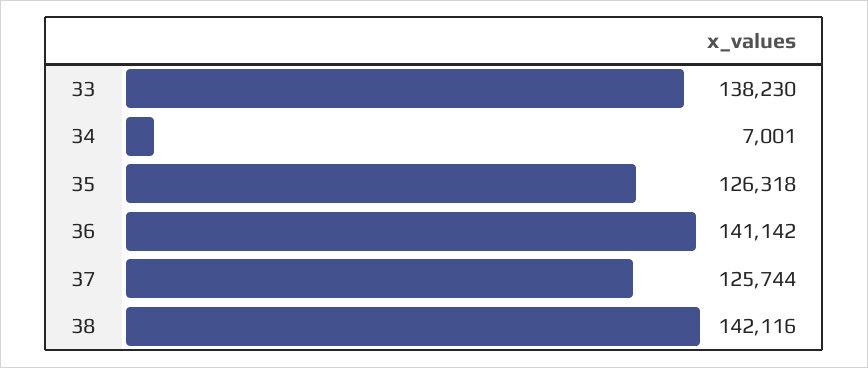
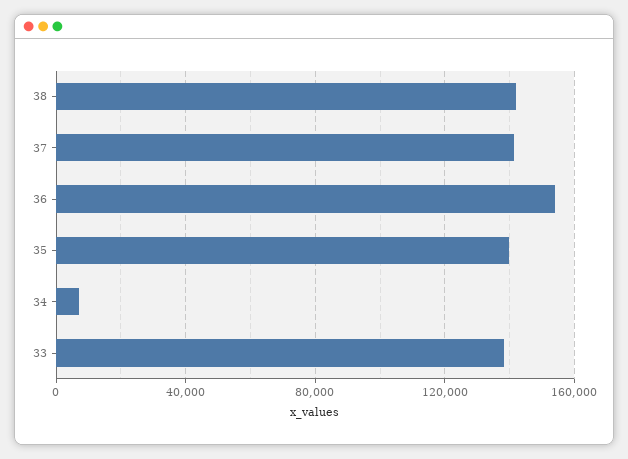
35: 126318 -> 140000
36: 141142 -> 155000
37: 125744 -> 140000

